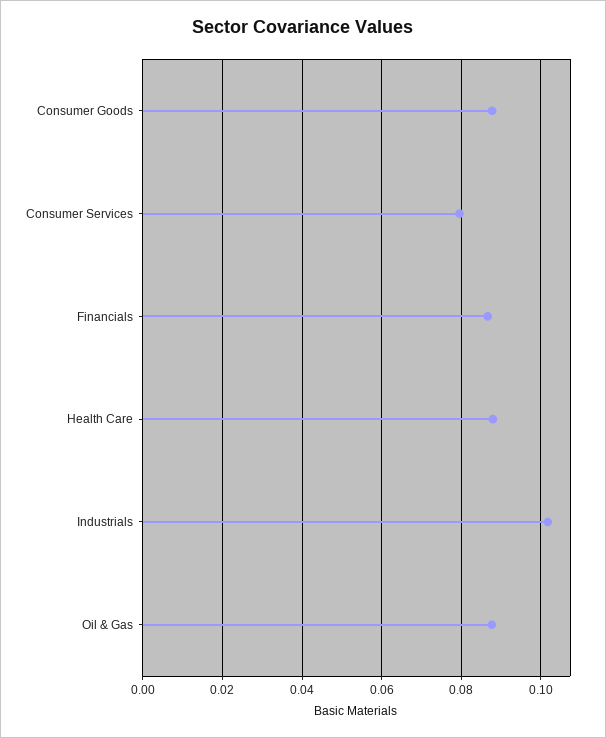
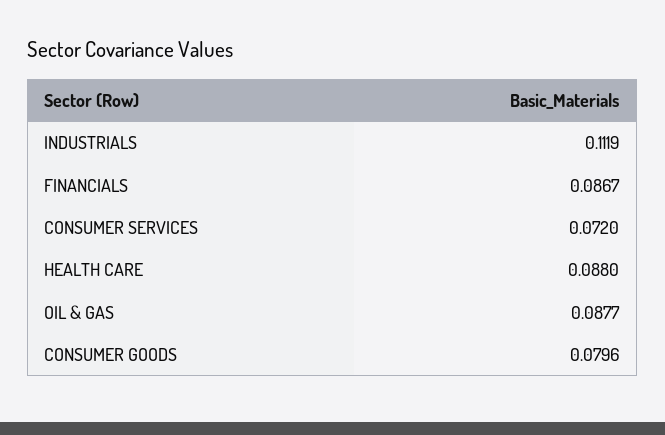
Consumer Goods: 0.088 -> 0.0796
Consumer Services: 0.08 -> 0.072
Industrials: 0.102 -> 0.1119

